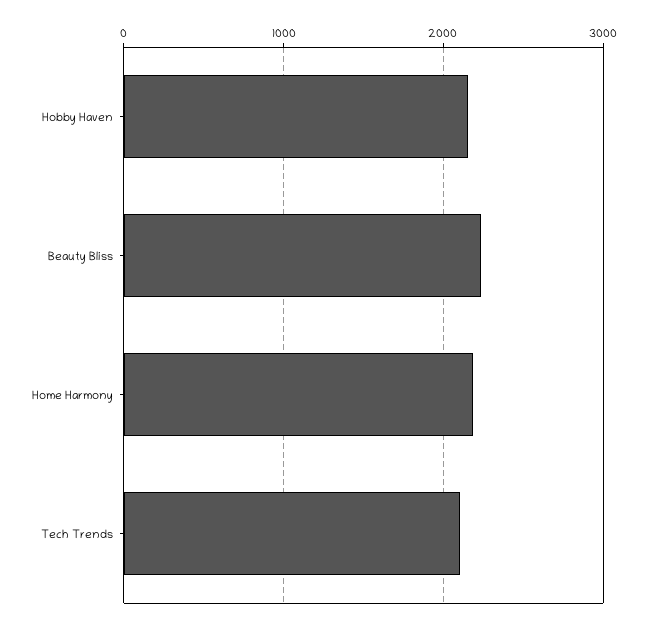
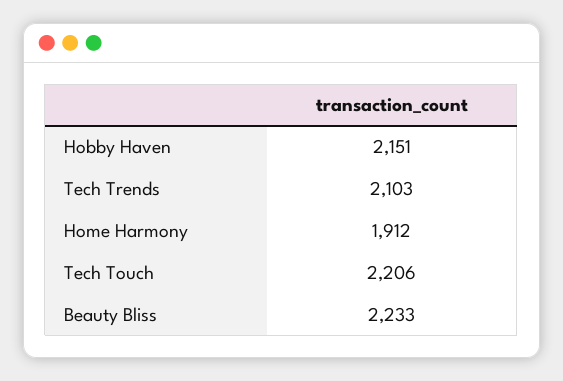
Home Harmony: 2200 -> 1912
Tech Touch: none -> 2206

